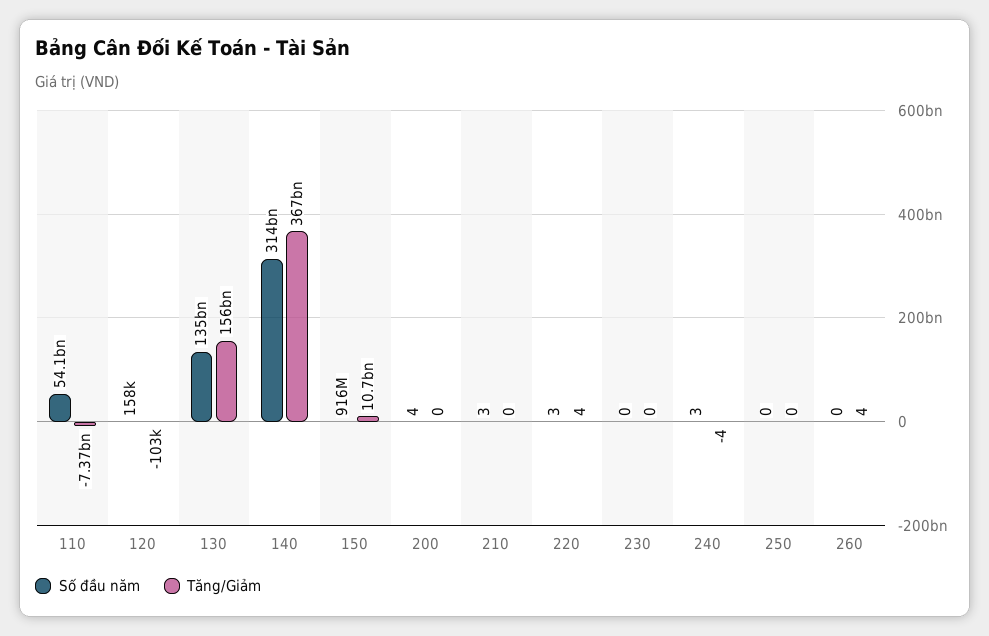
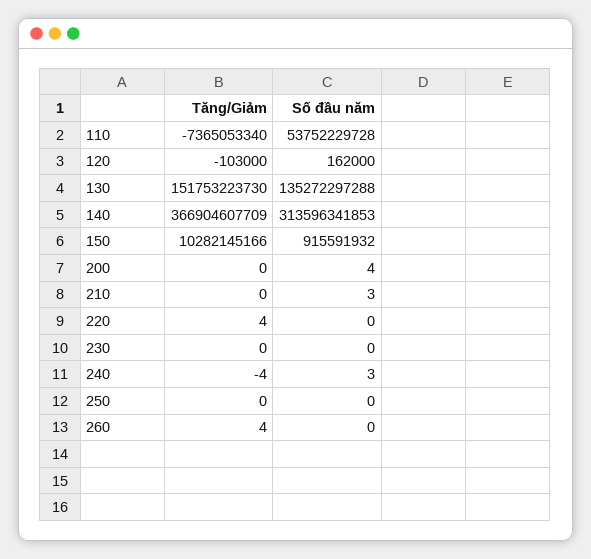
Số đầu năm, 110: 54100000000 -> 53752229728
Số đầu năm, 120: 158000 -> 162000
Tăng/Giảm, 130: 156000000000 -> 151753223730
Tăng/Giảm, 150: 10700000000 -> 10282145166
Số đầu năm, 220: 3 -> 0

